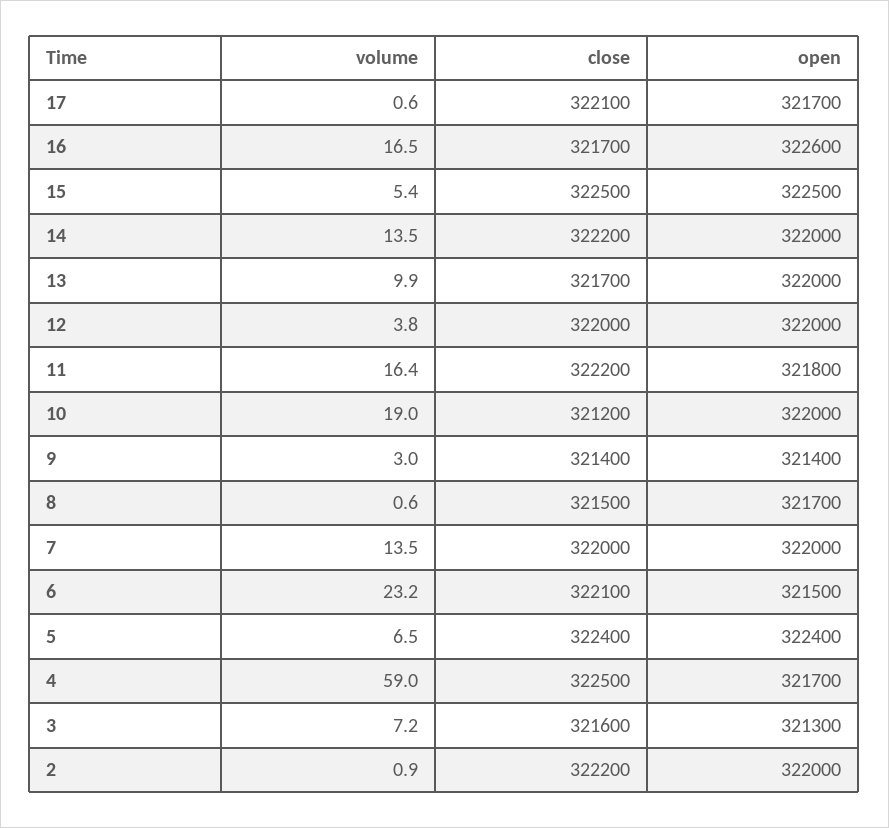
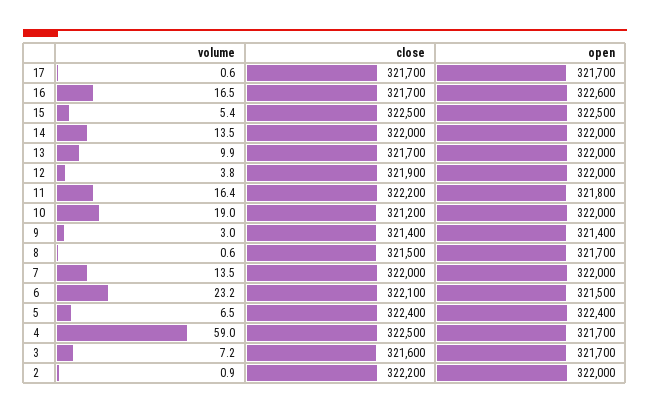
close, 17: 322100 -> 321700
close, 14: 322200 -> 322000
close, 12: 322000 -> 321900
open, 3: 321300 -> 321700

